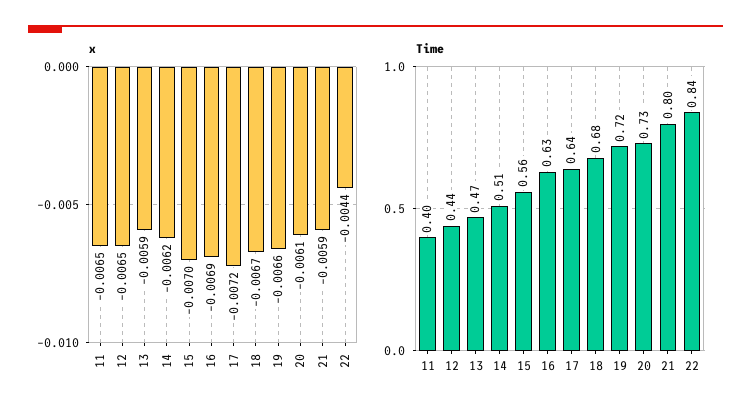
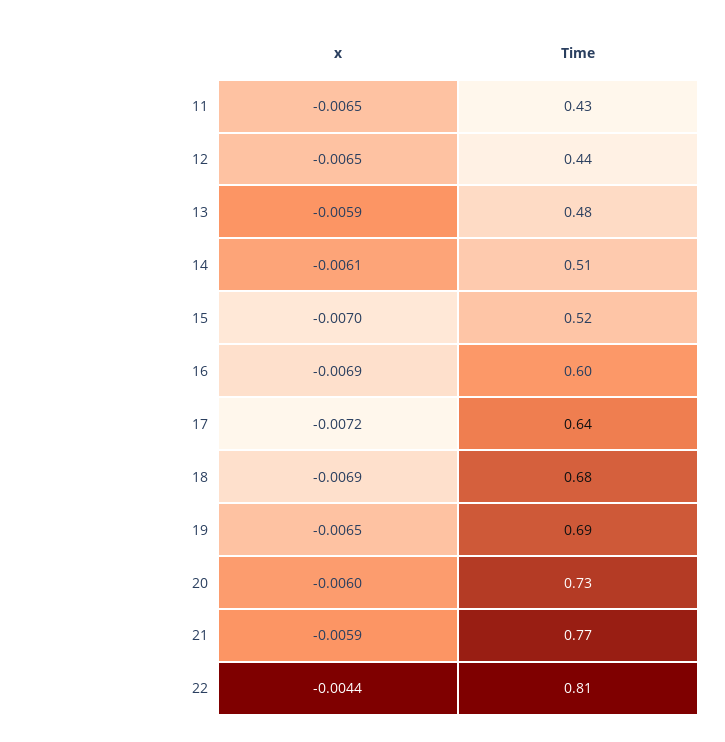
x, 14: -0.0062 -> -0.0061
x, 18: -0.0067 -> -0.0069
x, 19: -0.0066 -> -0.0065
x, 20: -0.0061 -> -0.006
Time, 11: 0.4 -> 0.43
Time, 13: 0.47 -> 0.48
Time, 15: 0.56 -> 0.52
Time, 16: 0.63 -> 0.6
Time, 19: 0.72 -> 0.69
Time, 21: 0.8 -> 0.77
Time, 22: 0.84 -> 0.81

